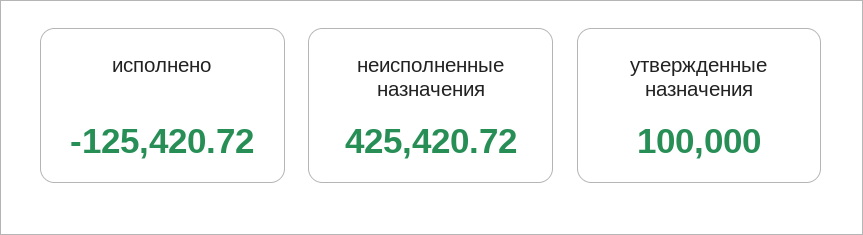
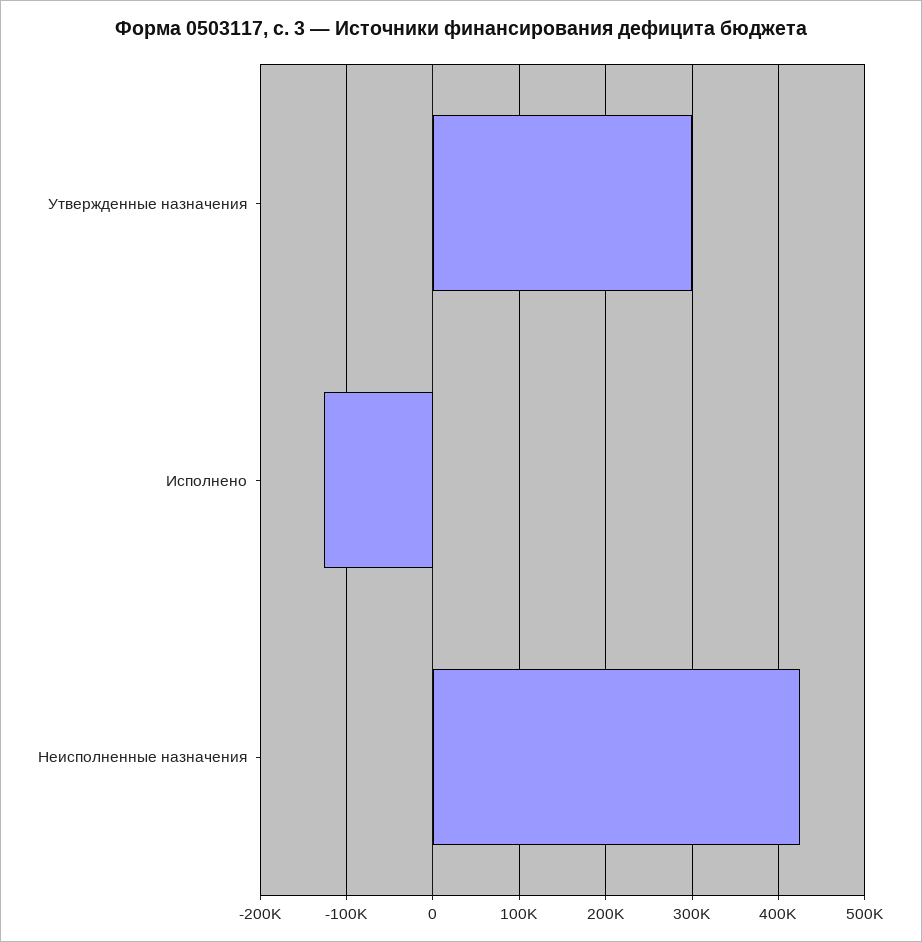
утвержденные назначения: 100000 -> 300000

